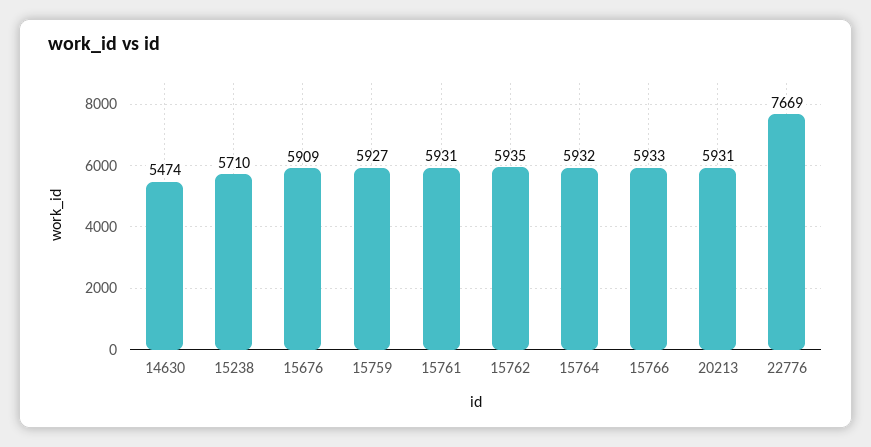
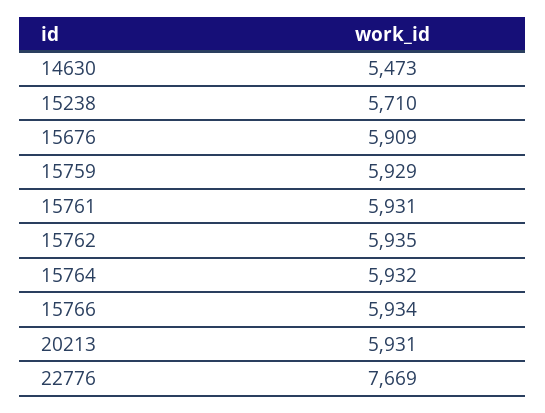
14630: 5474 -> 5473
15759: 5927 -> 5929
15766: 5933 -> 5934

